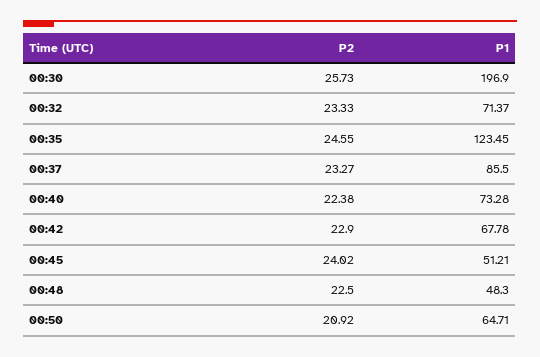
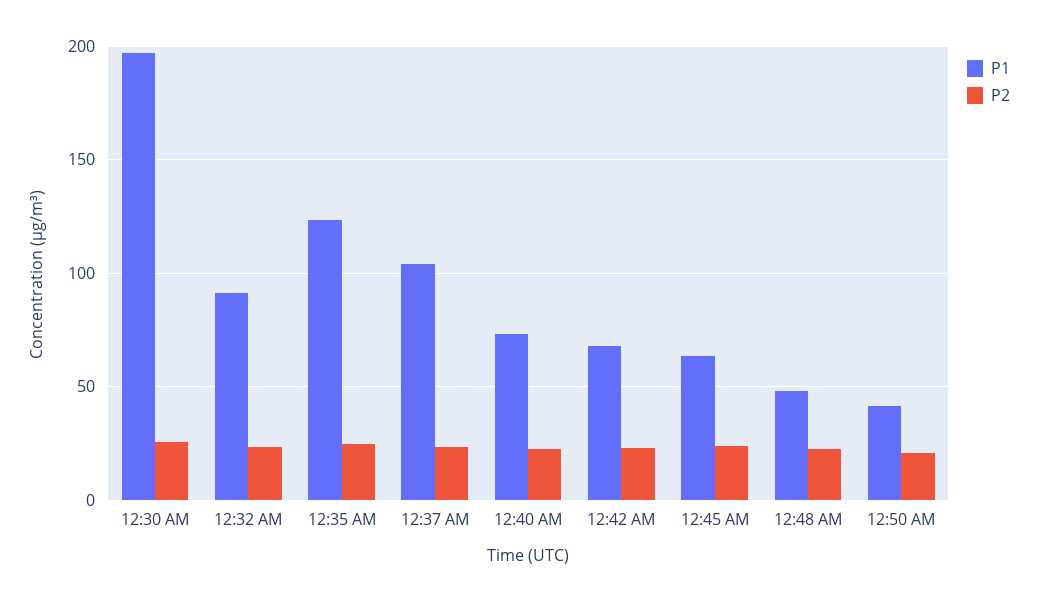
P1, 00:32: 71.37 -> 90
P1, 00:37: 85.5 -> 105
P1, 00:45: 51.21 -> 65
P1, 00:50: 64.71 -> 40

